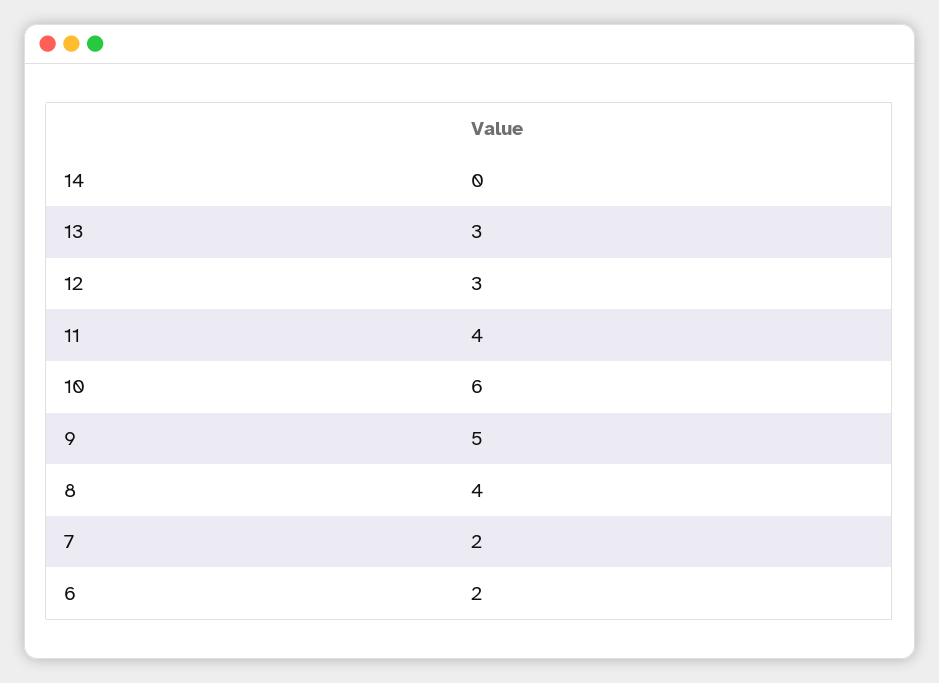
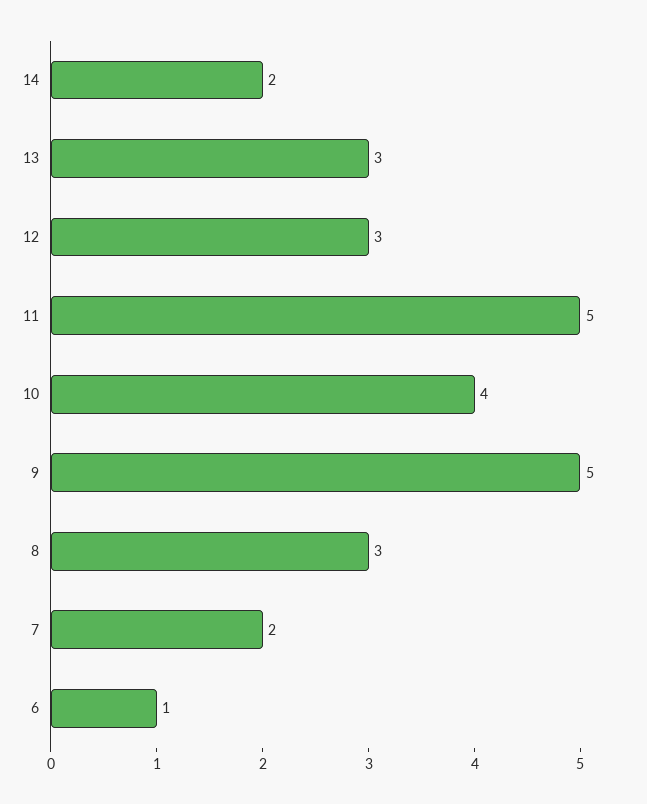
14: 0 -> 2
11: 4 -> 5
10: 6 -> 4
8: 4 -> 3
6: 2 -> 1

